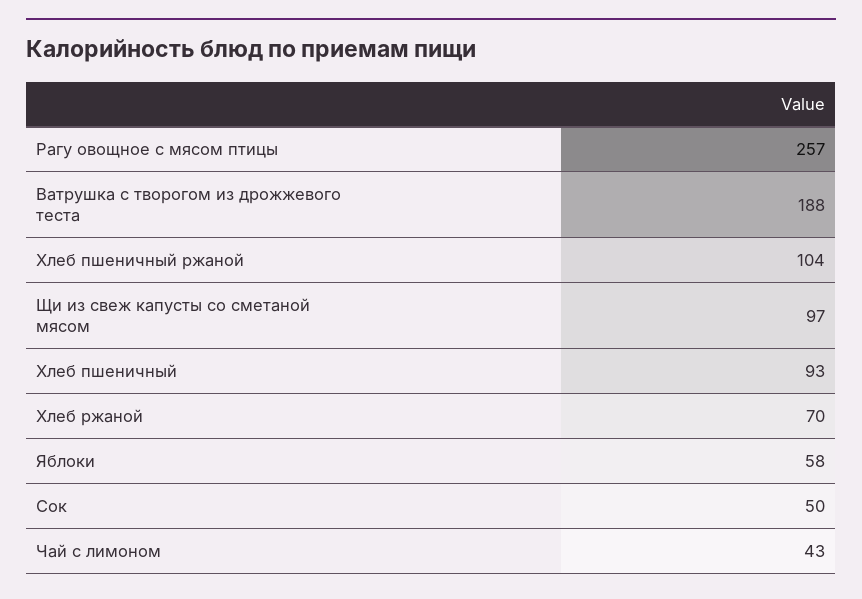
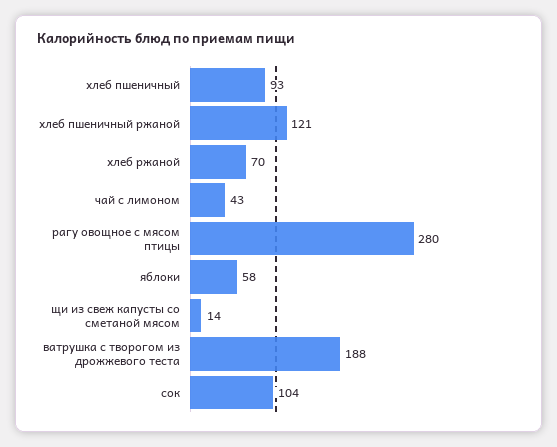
Рагу овощное с мясом птицы: 257 -> 280
Хлеб пшеничный ржаной: 104 -> 121
Щи из свеж капусты со сметаной мясом: 97 -> 14
Сок: 50 -> 104

